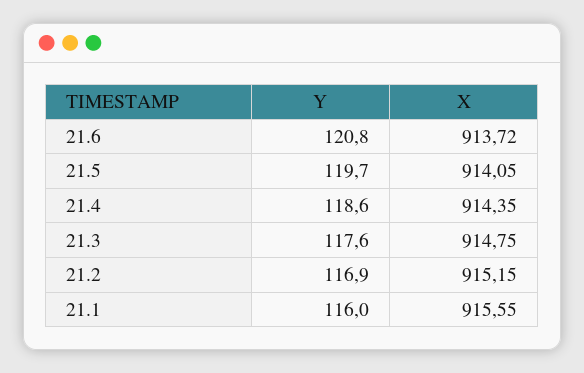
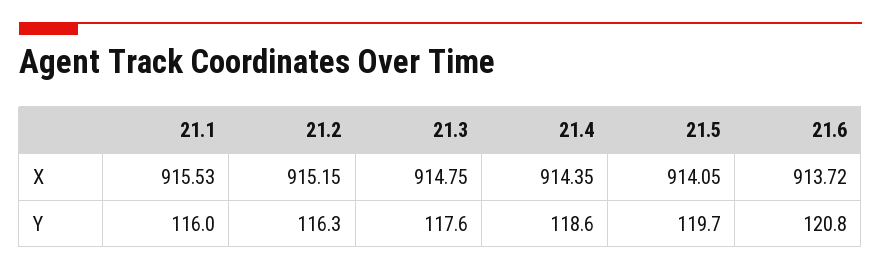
Y, 21.2: 116.9 -> 116.3
X, 21.1: 915.55 -> 915.53

